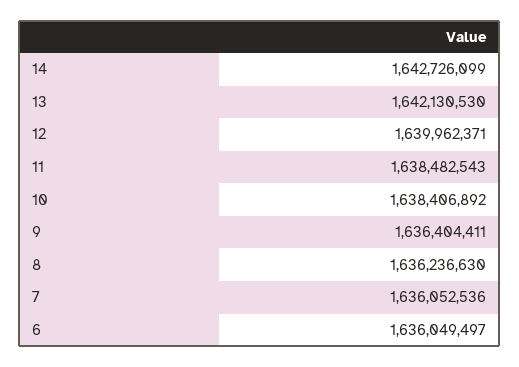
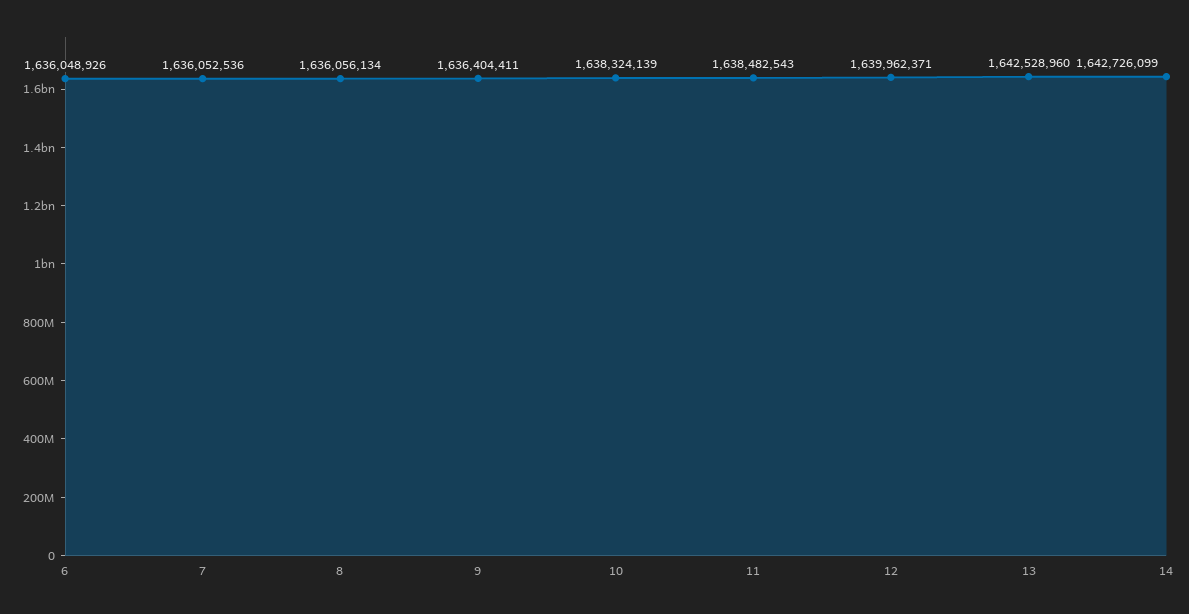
13: 1642130530 -> 1642528960
10: 1638406892 -> 1638324139
8: 1636236630 -> 1636056134
6: 1636049497 -> 1636048926

